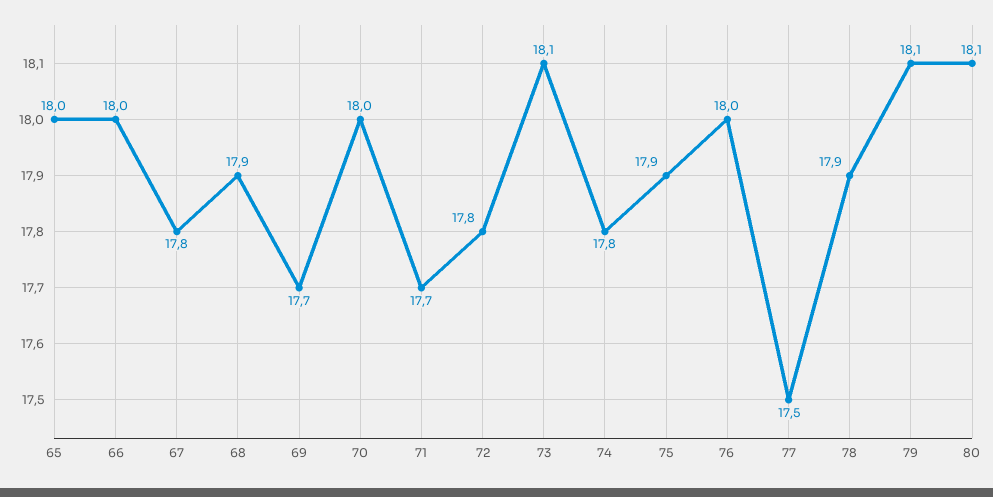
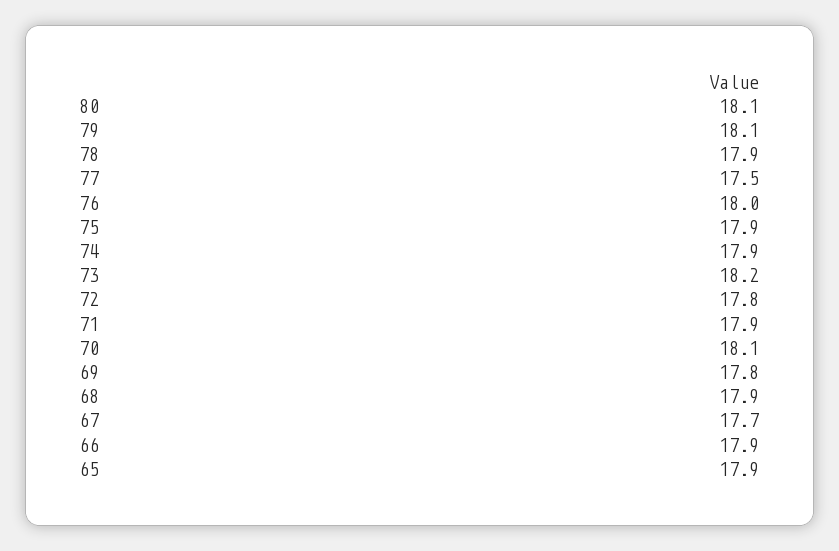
65: 18 -> 17.9
66: 18 -> 17.9
67: 17.8 -> 17.7
69: 17.7 -> 17.8
70: 18 -> 18.1
71: 17.7 -> 17.9
73: 18.1 -> 18.2
74: 17.8 -> 17.9

